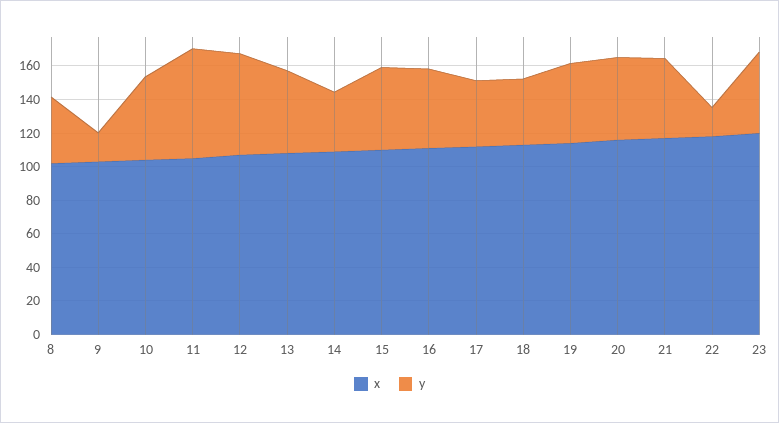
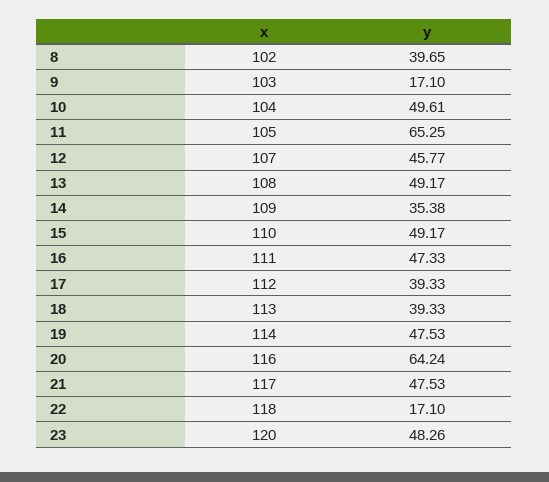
y, 12: 60 -> 45.77
y, 20: 50 -> 64.24

